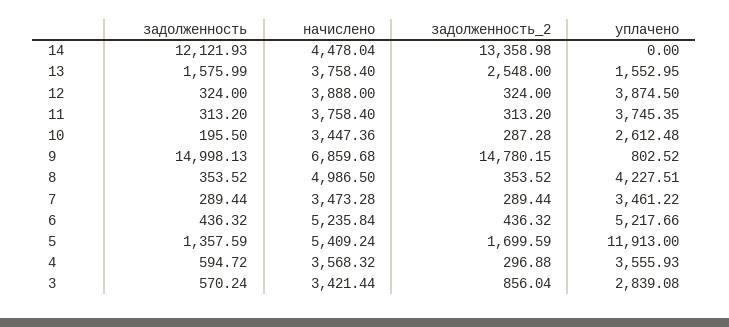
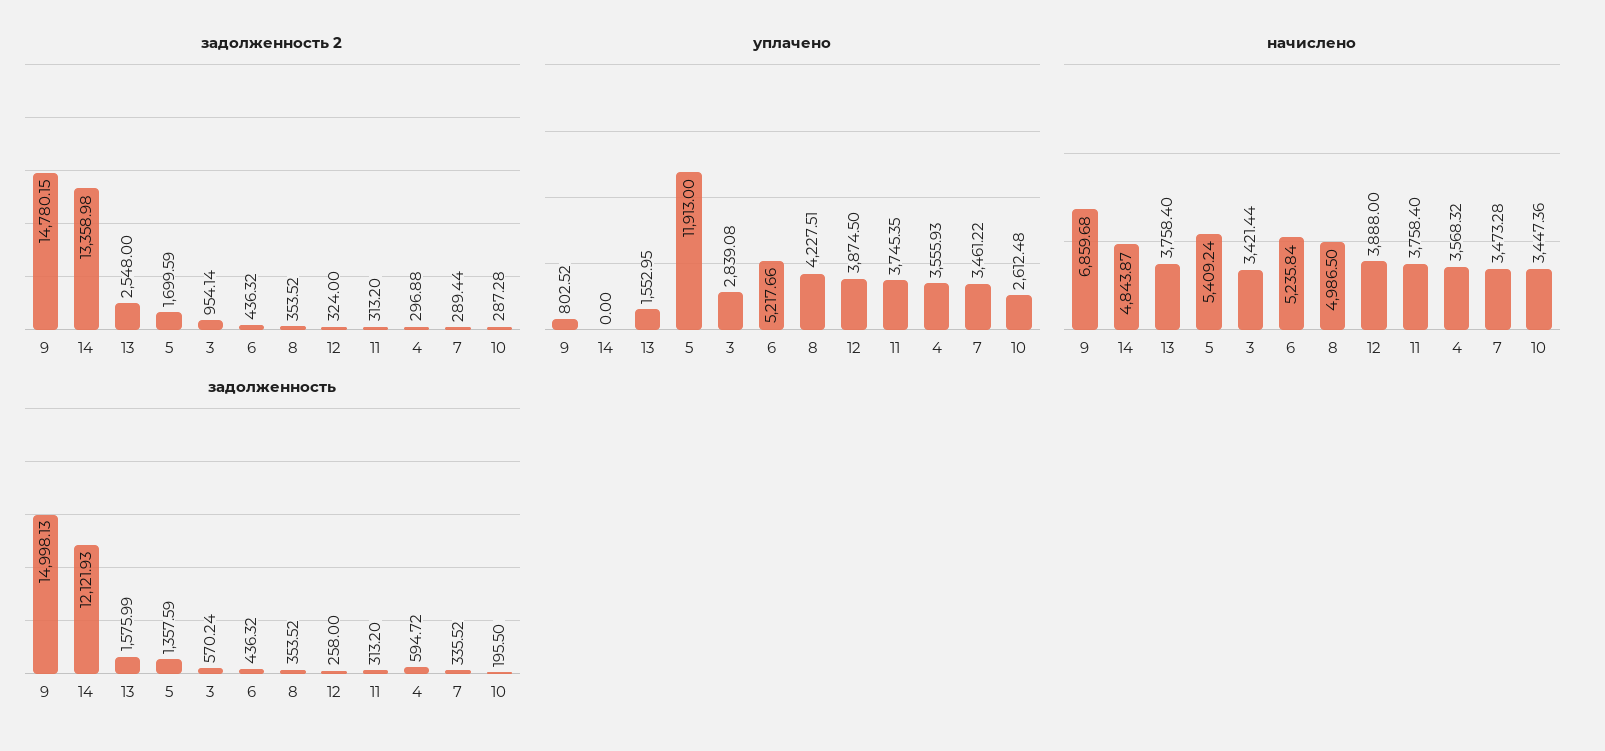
начислено, 14: 4478.04 -> 4843.87
задолженность, 12: 324 -> 258
задолженность, 7: 289.44 -> 335.52
задолженность_2, 3: 856.04 -> 954.14

